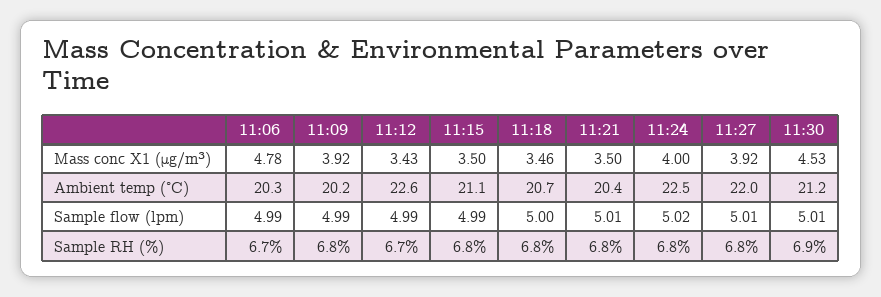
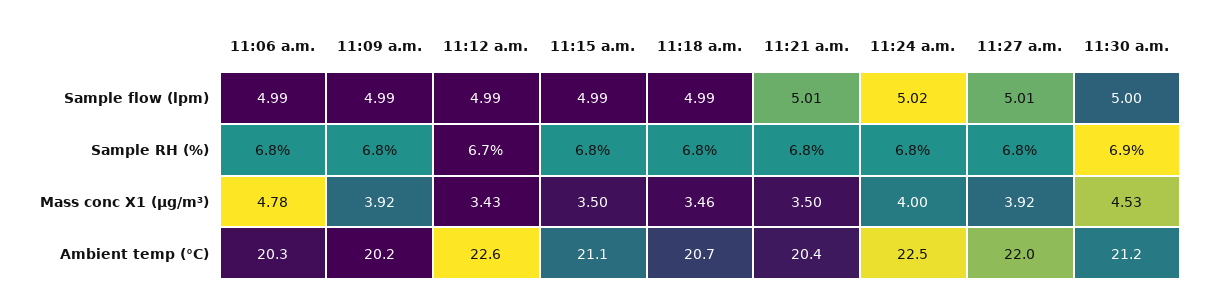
11:18, Sample flow (lpm): 5 -> 4.99
11:30, Sample flow (lpm): 5.01 -> 5
11:06, Sample RH (%): 6.7 -> 6.8

